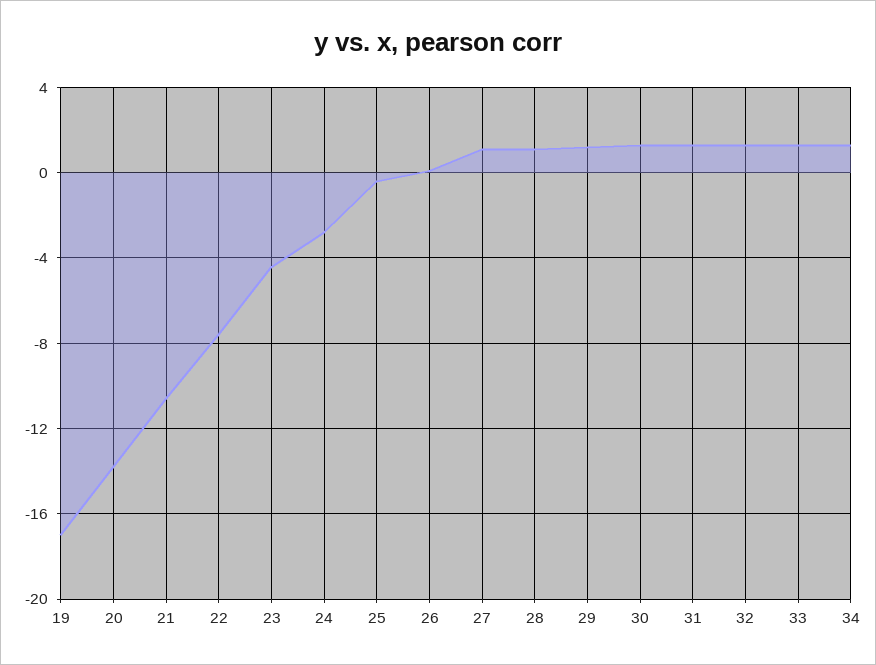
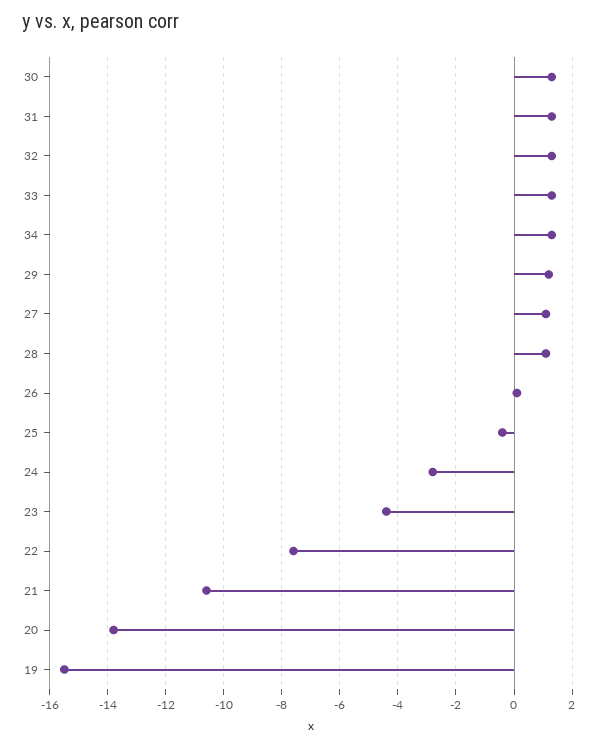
19: -17 -> -15.5

